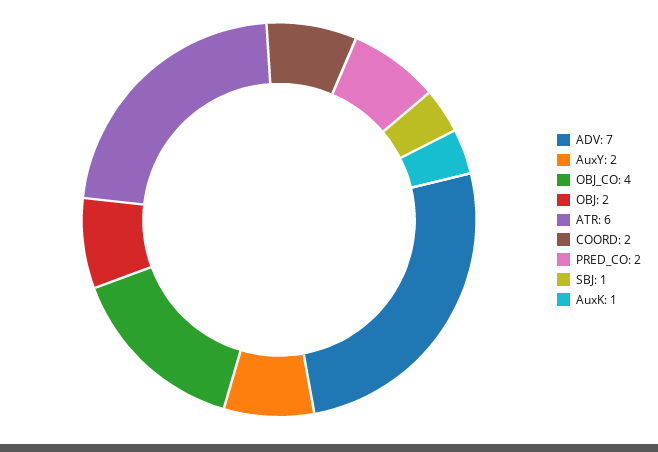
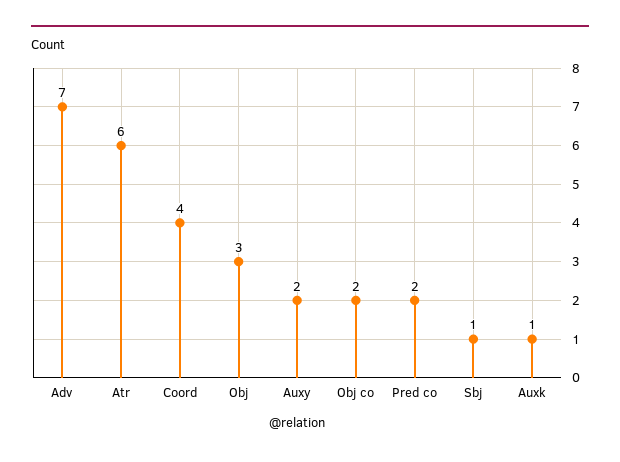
OBJ_CO: 4 -> 2
OBJ: 2 -> 3
COORD: 2 -> 4

